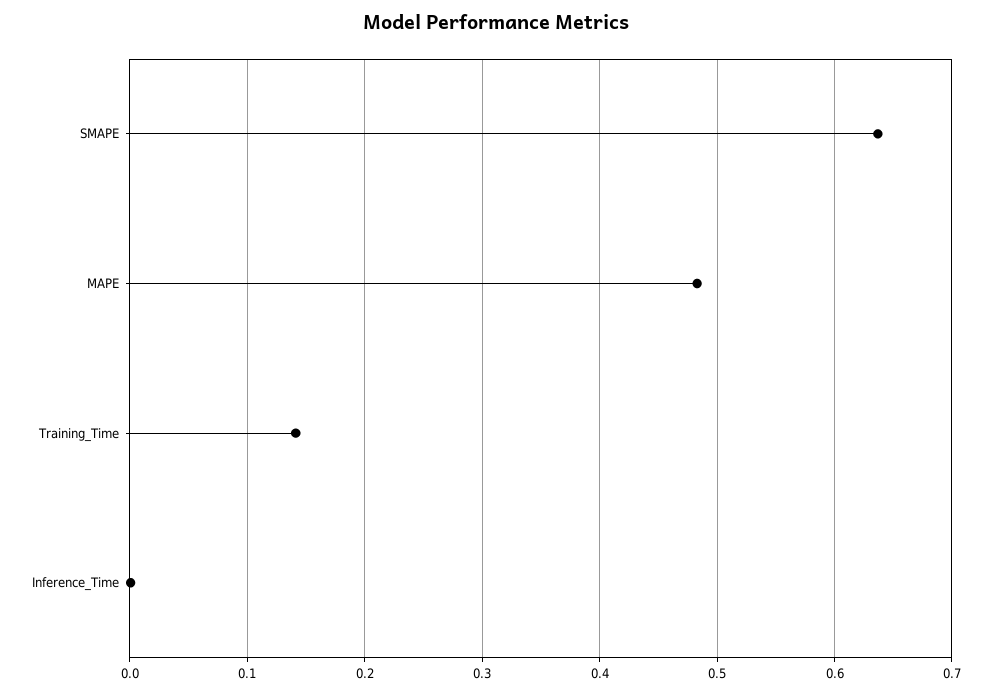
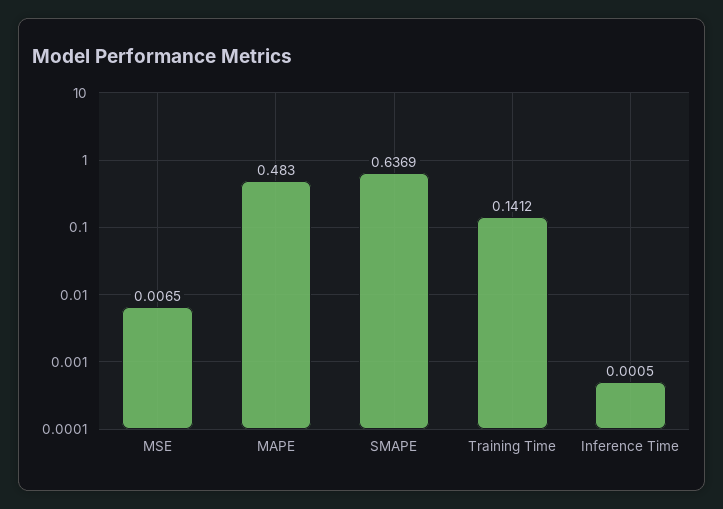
MSE: none -> 0.0065

